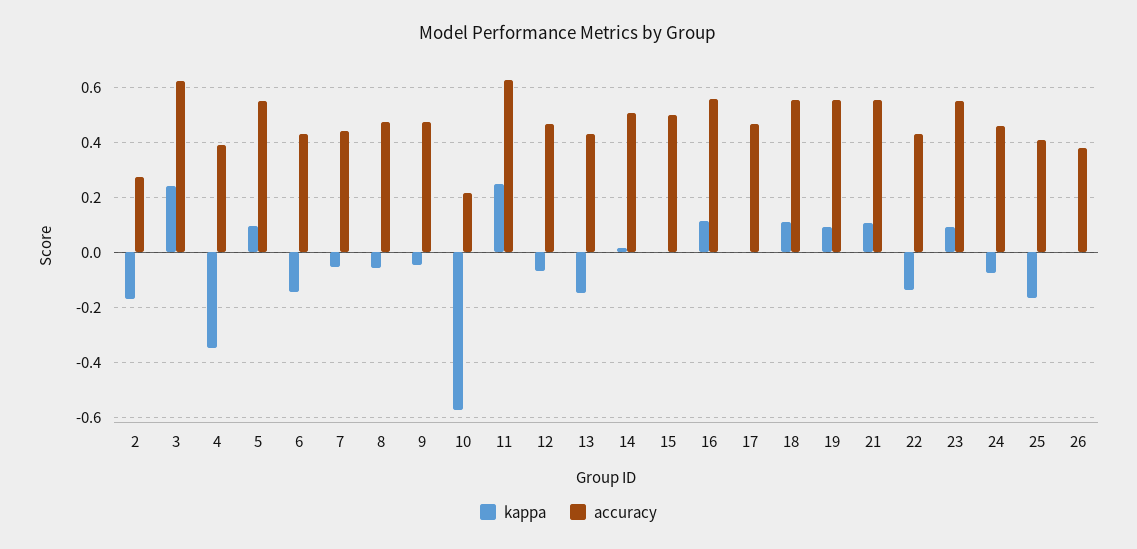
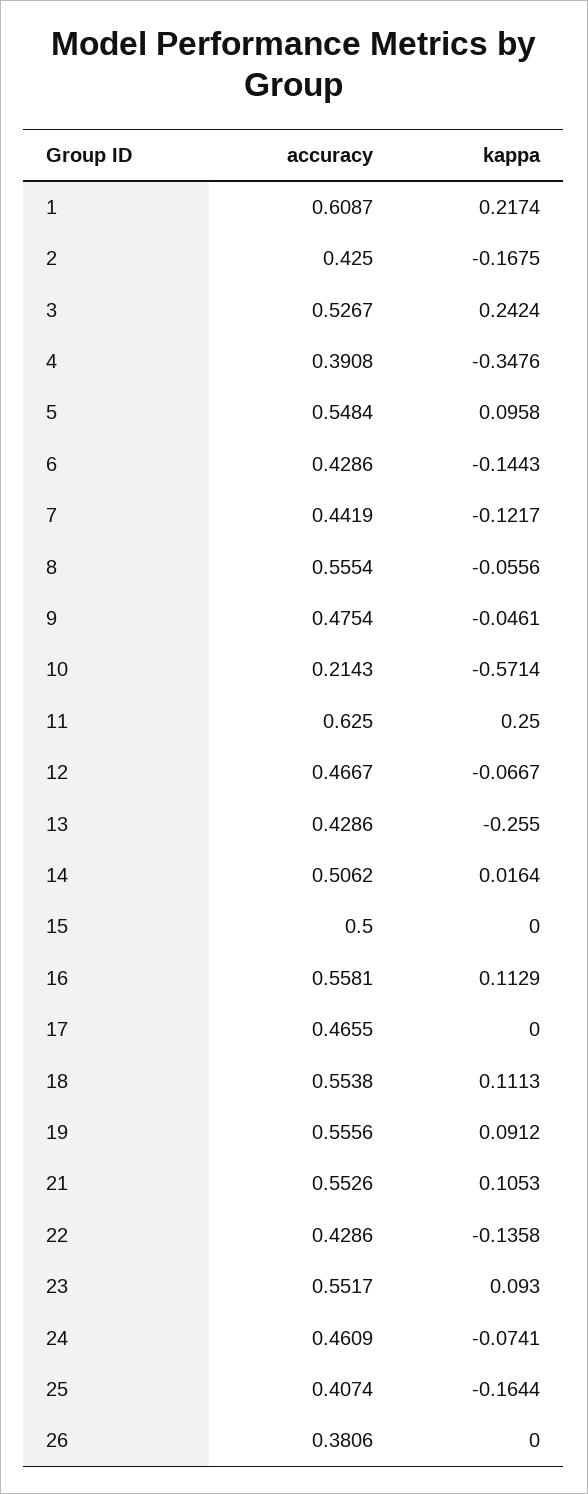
accuracy, 2: 0.275 -> 0.425
accuracy, 3: 0.625 -> 0.5267
kappa, 7: -0.05 -> -0.1217
accuracy, 8: 0.475 -> 0.5554
kappa, 13: -0.15 -> -0.255
accuracy, 1: none -> 0.6087
kappa, 1: none -> 0.2174

